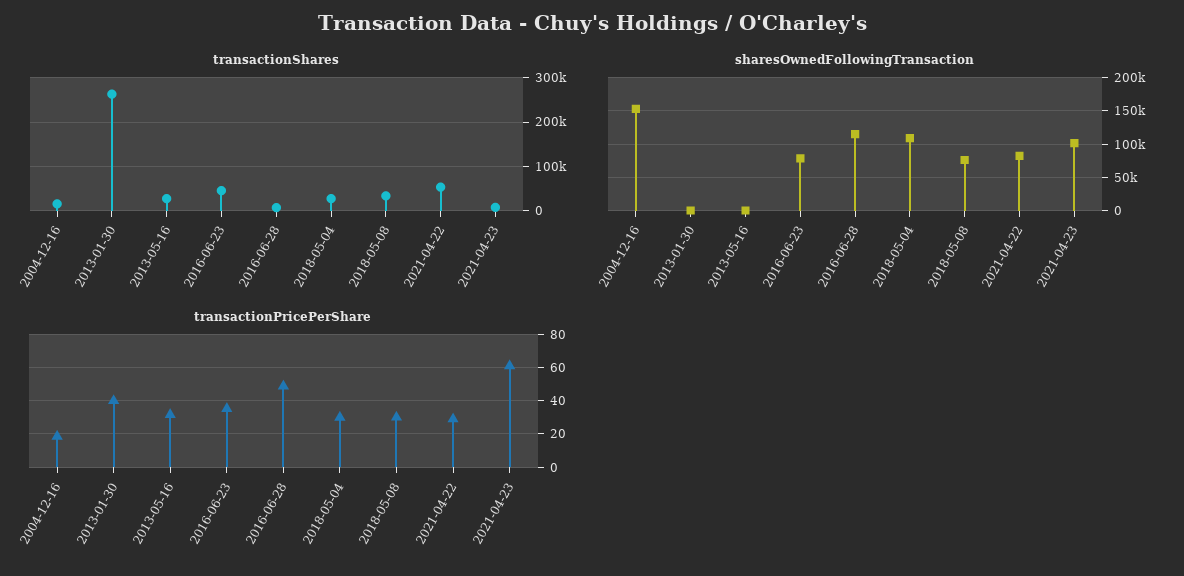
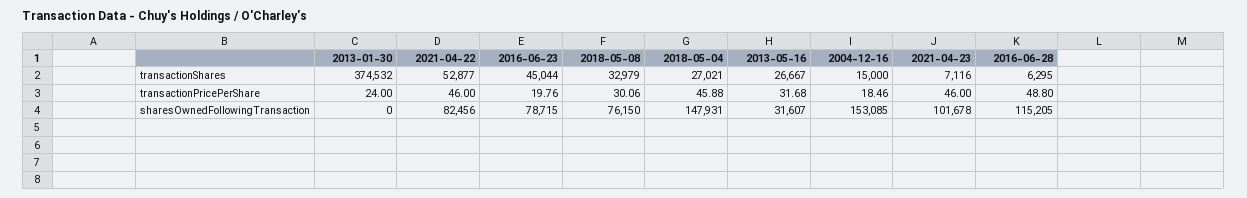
transactionShares, 2013-01-30: 260000 -> 374532
sharesOwnedFollowingTransaction, 2013-05-16: 0 -> 31607
sharesOwnedFollowingTransaction, 2018-05-04: 110000 -> 147931
transactionPricePerShare, 2013-01-30: 40 -> 24
transactionPricePerShare, 2016-06-23: 35 -> 19.76
transactionPricePerShare, 2018-05-04: 30 -> 45.88
transactionPricePerShare, 2021-04-22: 30 -> 46
transactionPricePerShare, 2021-04-23: 60 -> 46

